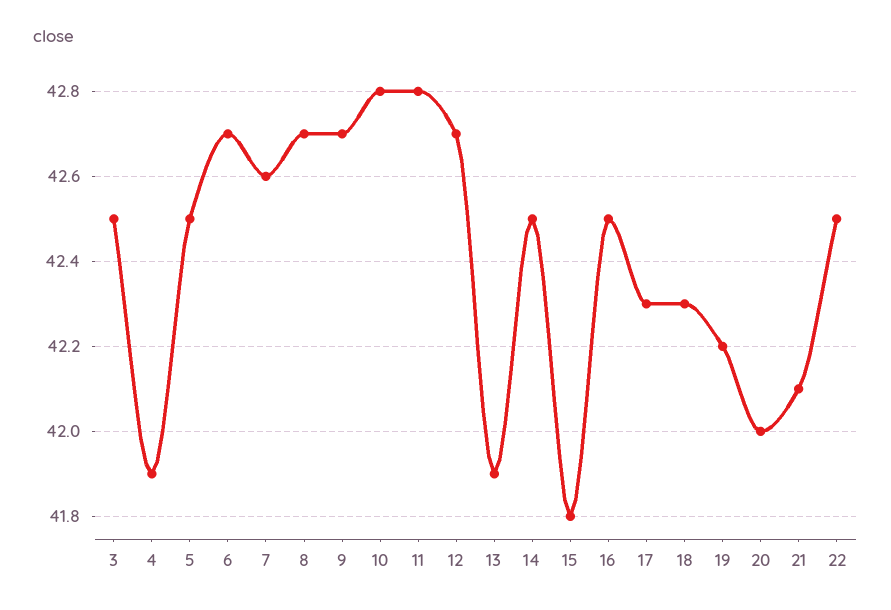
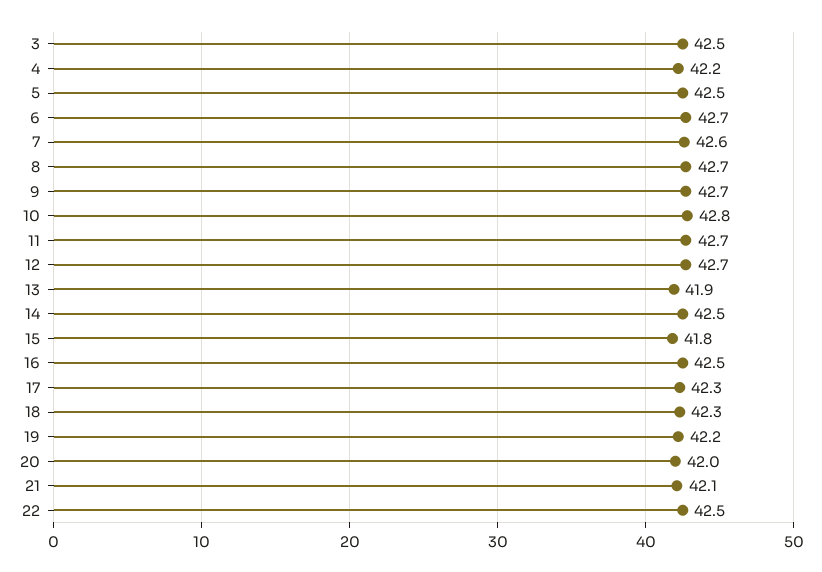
4: 41.9 -> 42.2
11: 42.8 -> 42.7

